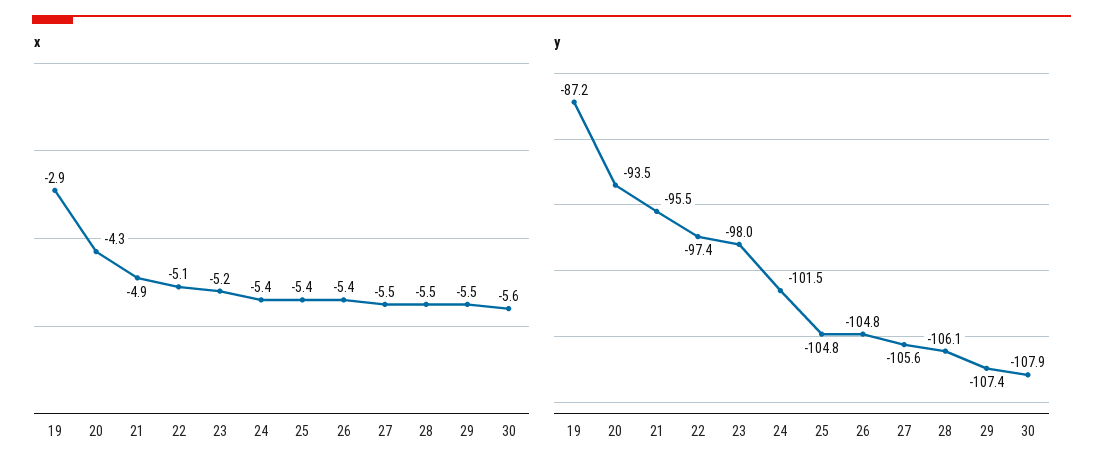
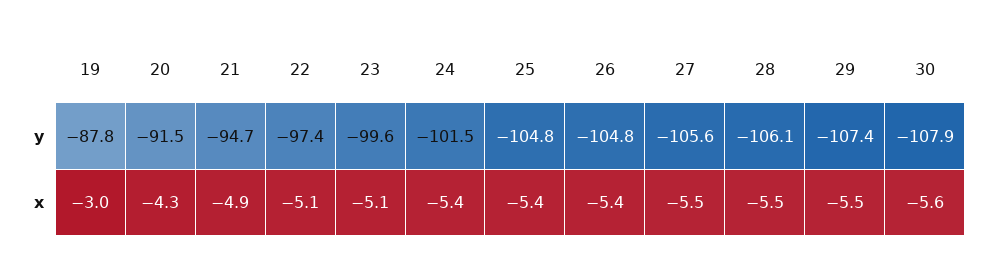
x, 19: -2.9 -> -3
x, 23: -5.2 -> -5.1
y, 19: -87.2 -> -87.8
y, 20: -93.5 -> -91.5
y, 21: -95.5 -> -94.7
y, 23: -98 -> -99.6

